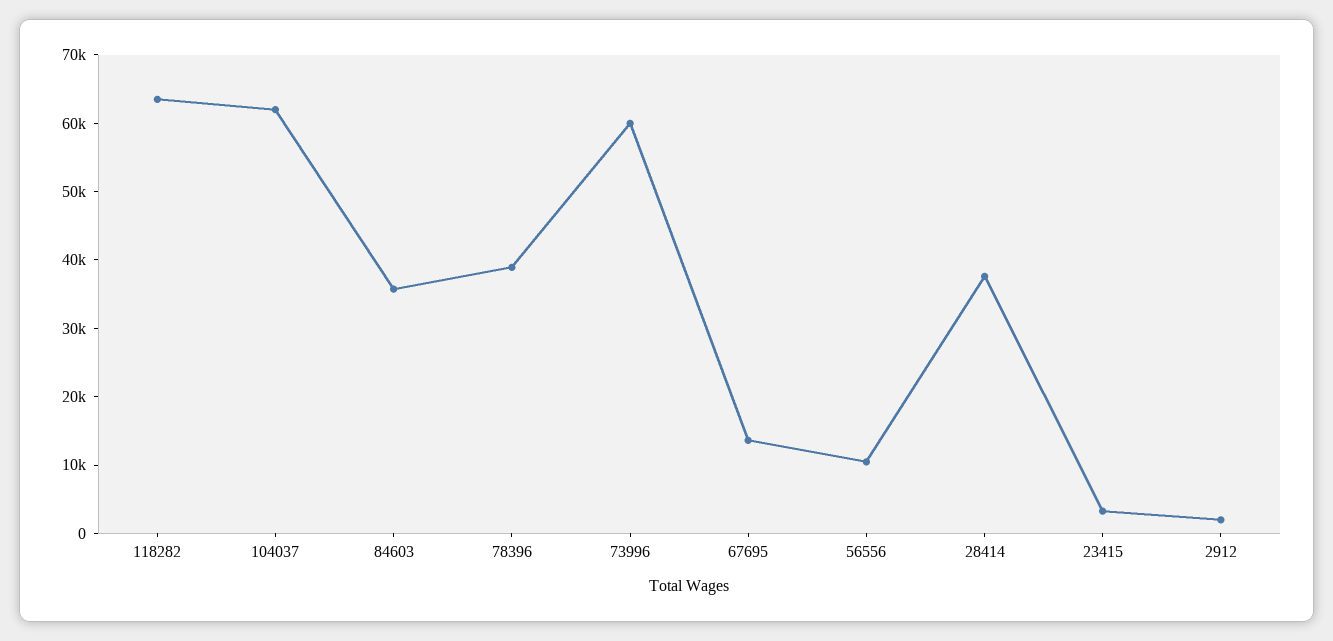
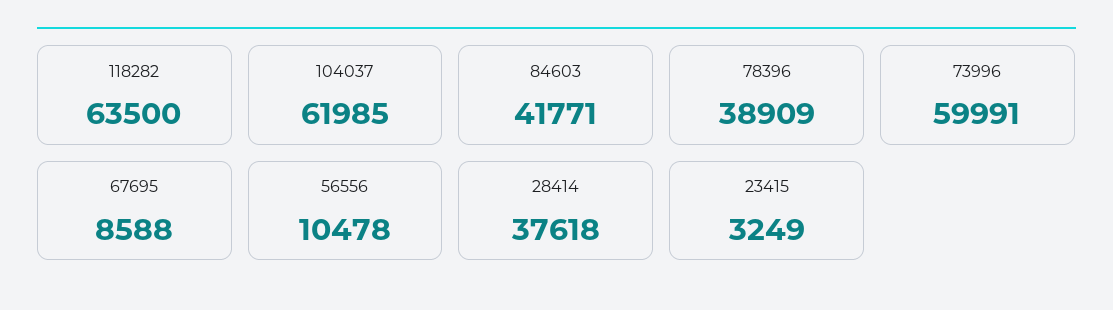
84603: 36000 -> 41771
67695: 14000 -> 8588
2912: 2000 -> none

